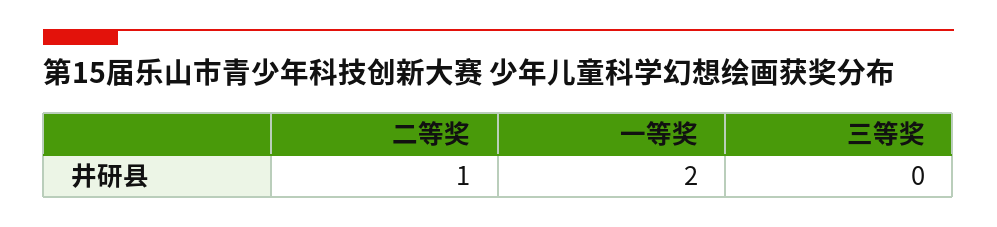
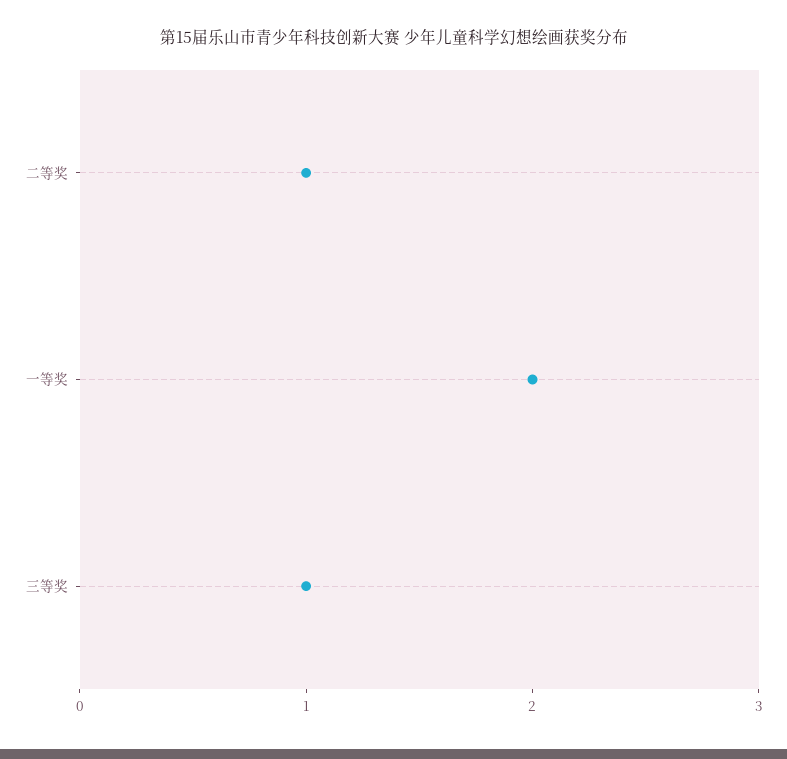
三等奖: 0 -> 1

